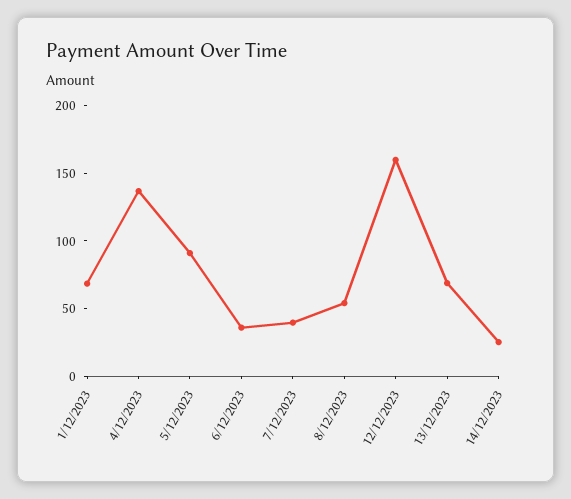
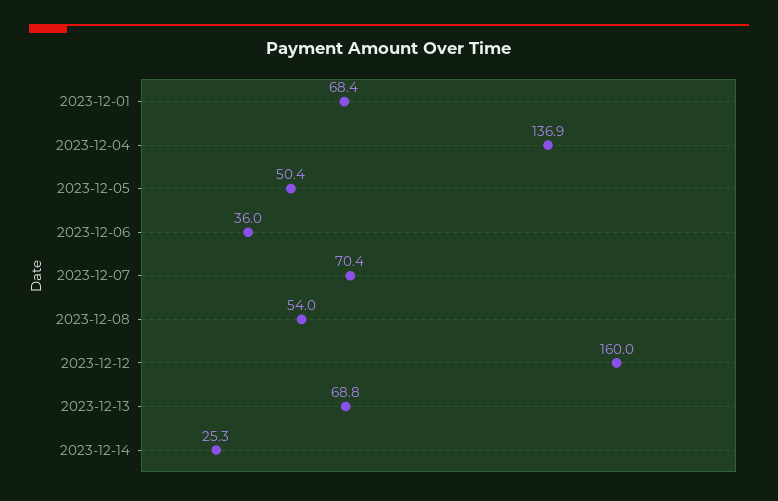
5/12/2023: 90 -> 50.4
7/12/2023: 40 -> 70.4

